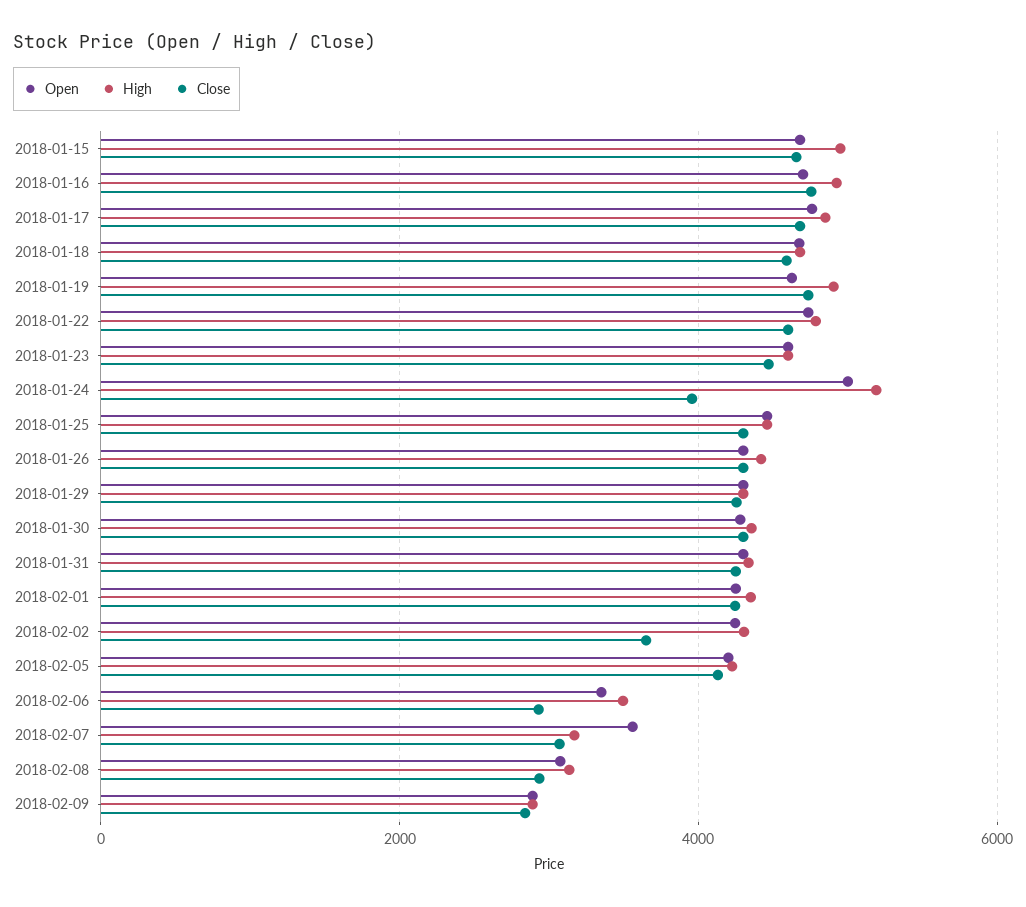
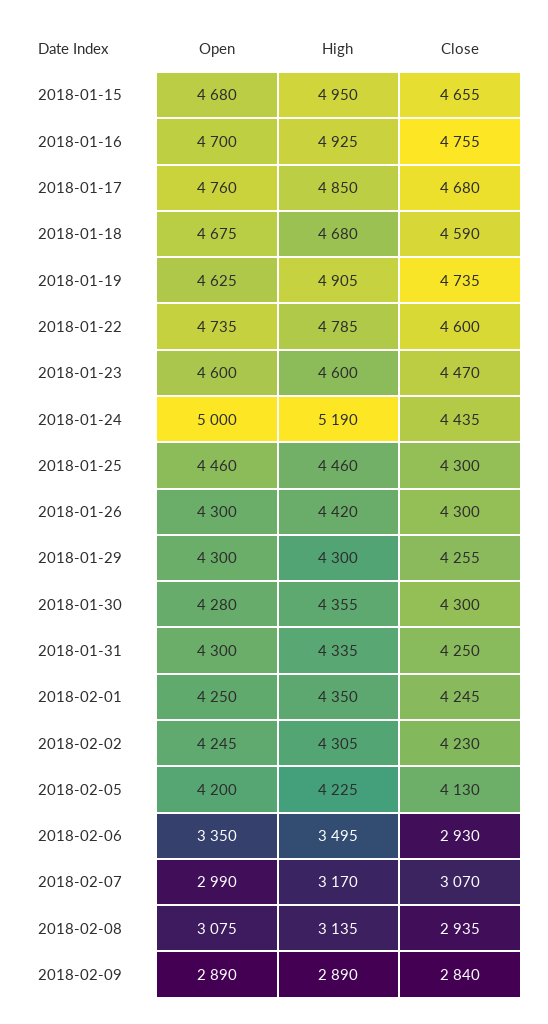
Close, 2018-01-24: 4000 -> 4435
Close, 2018-02-02: 3600 -> 4230
Open, 2018-02-07: 3600 -> 2990

